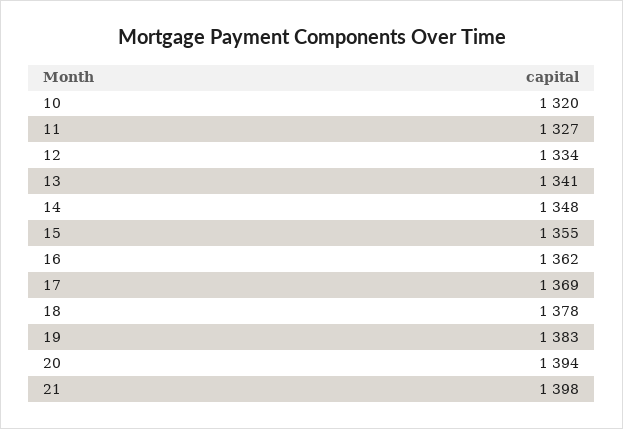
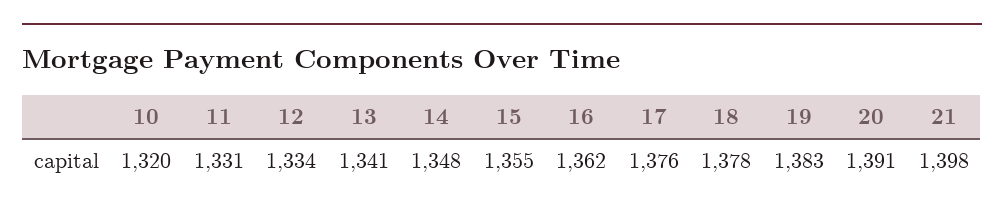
11: 1327 -> 1331
17: 1369 -> 1376
20: 1394 -> 1391

